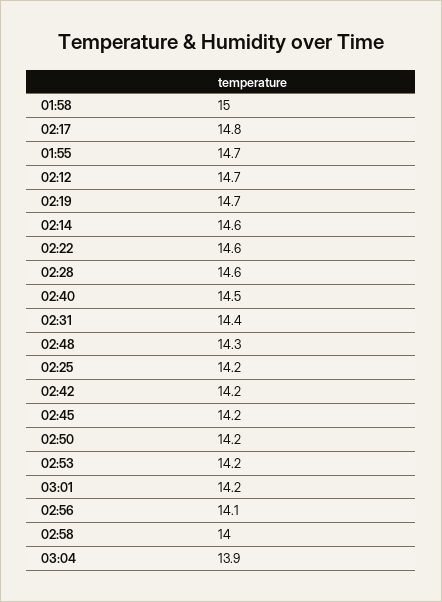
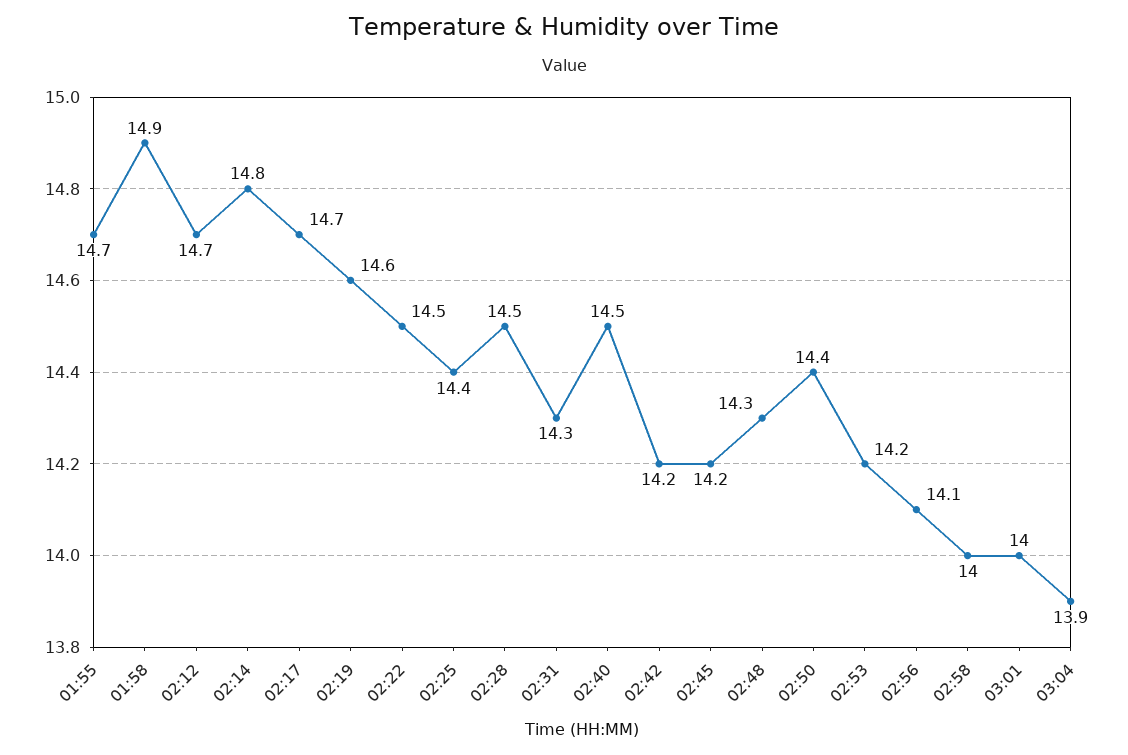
01:58: 15 -> 14.9
02:17: 14.8 -> 14.7
02:19: 14.7 -> 14.6
02:14: 14.6 -> 14.8
02:22: 14.6 -> 14.5
02:28: 14.6 -> 14.5
02:31: 14.4 -> 14.3
02:25: 14.2 -> 14.4
02:50: 14.2 -> 14.4
03:01: 14.2 -> 14

